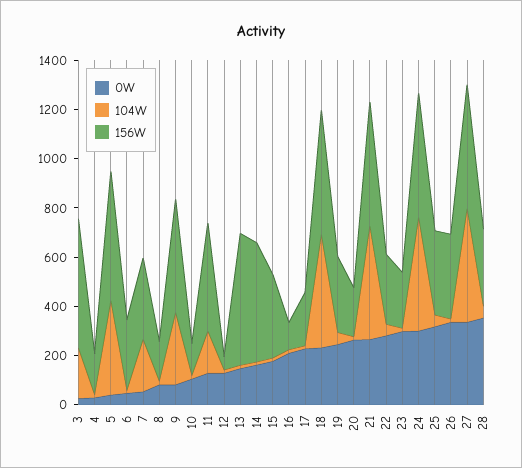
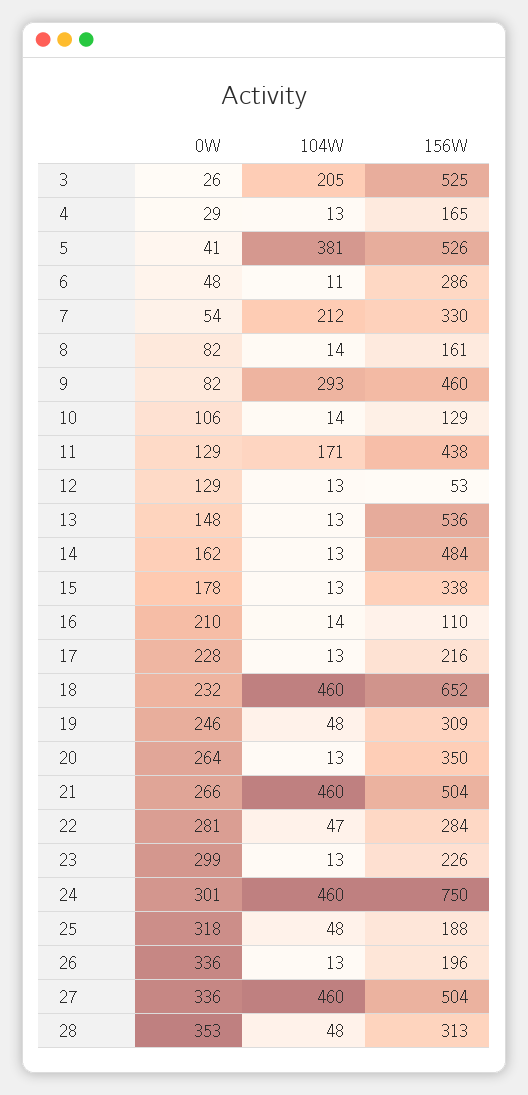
156W, 18: 500 -> 652
156W, 20: 200 -> 350
156W, 24: 500 -> 750
156W, 25: 350 -> 188
156W, 26: 350 -> 196

